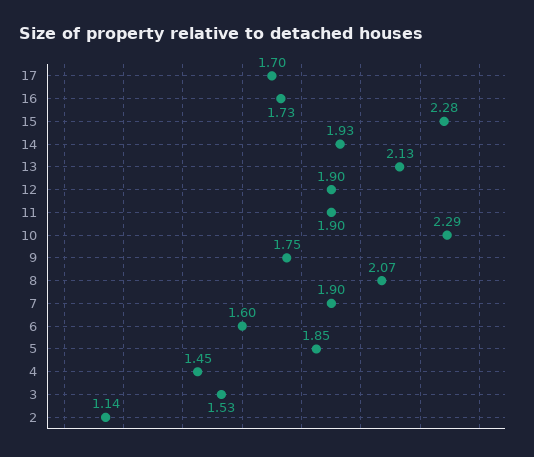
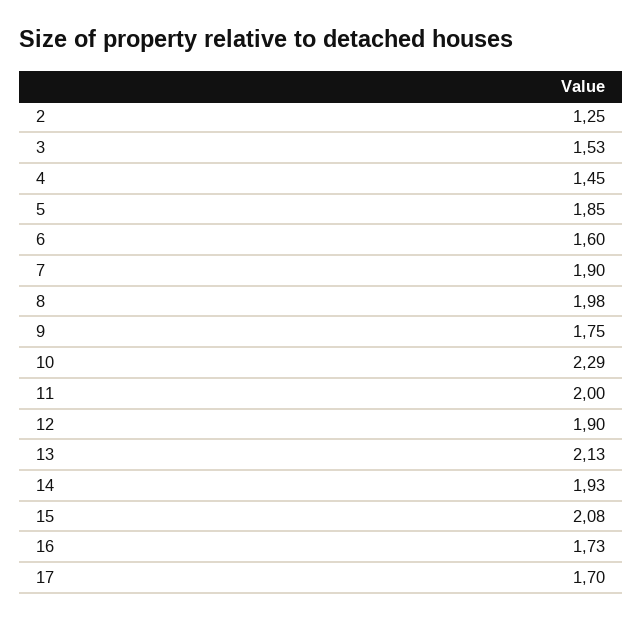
15: 2.28 -> 2.08
11: 1.9 -> 2
8: 2.07 -> 1.98
2: 1.14 -> 1.25

